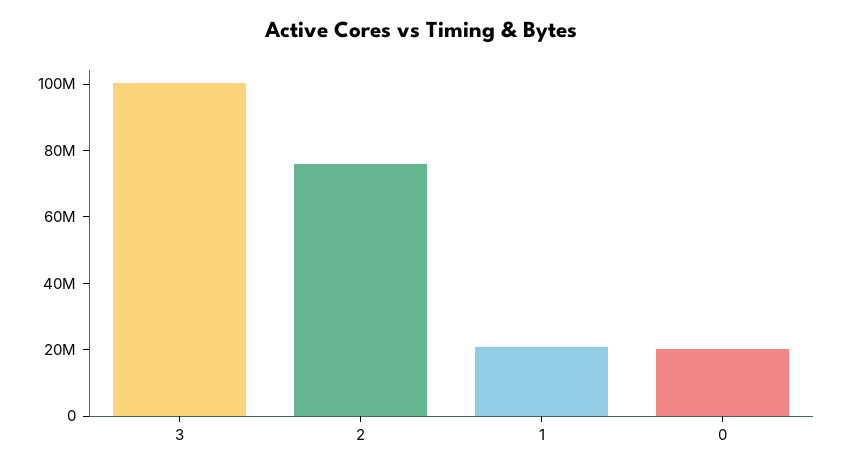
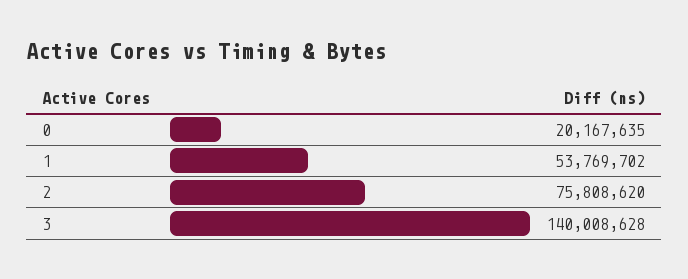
3: 100000000 -> 140008628
1: 20000000 -> 53769702

